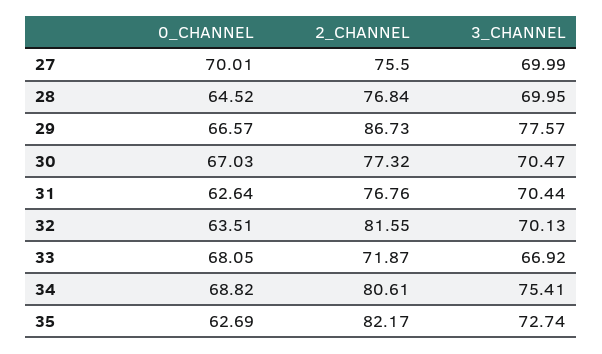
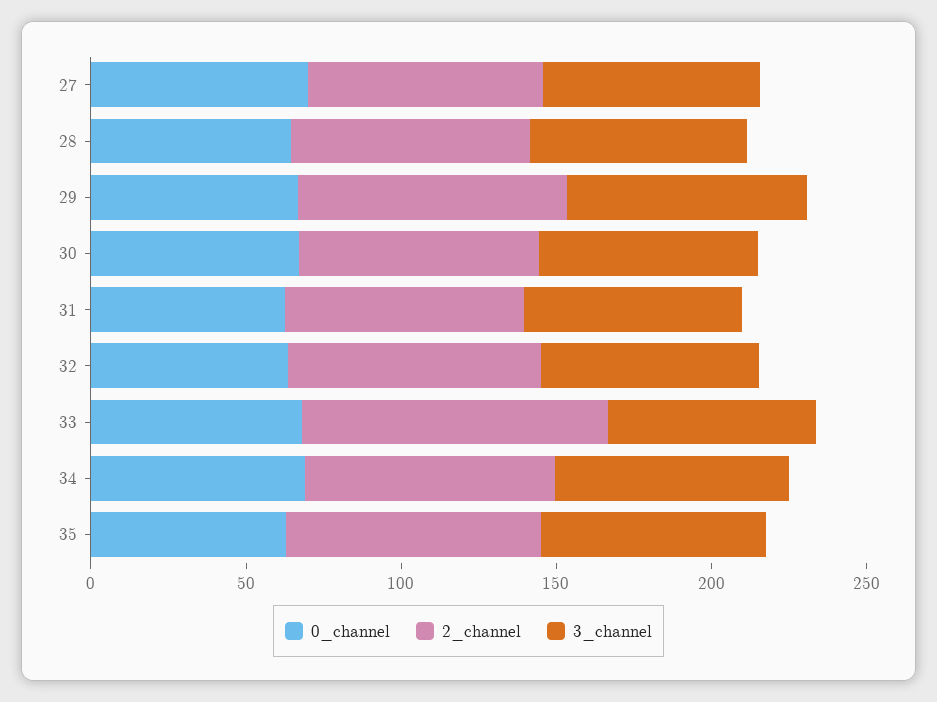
2_CHANNEL, 33: 71.87 -> 100

